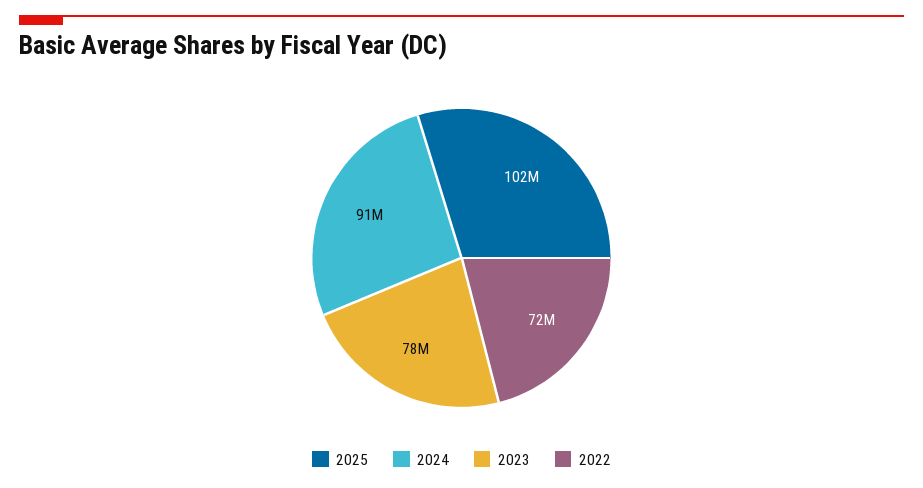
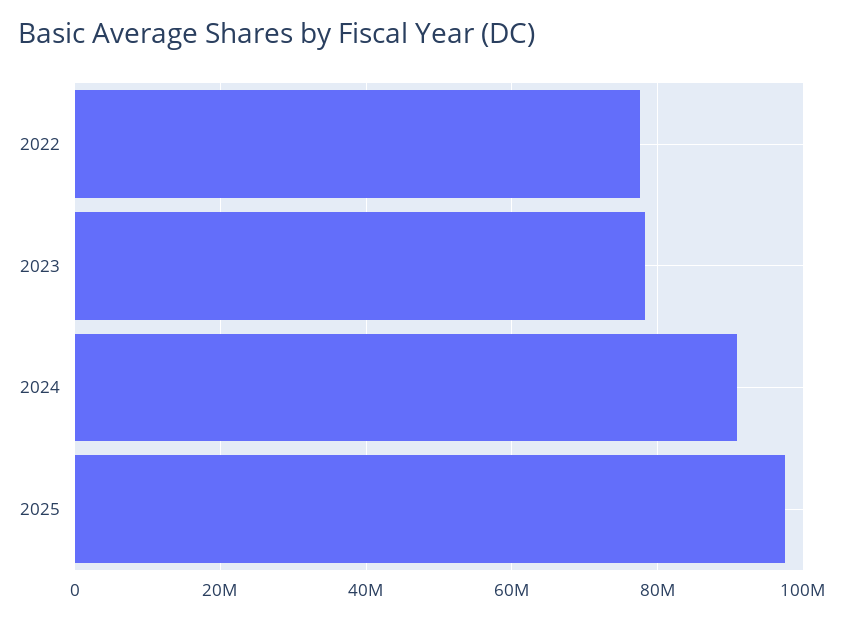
2025: 102000000 -> 98000000
2022: 72000000 -> 78000000

